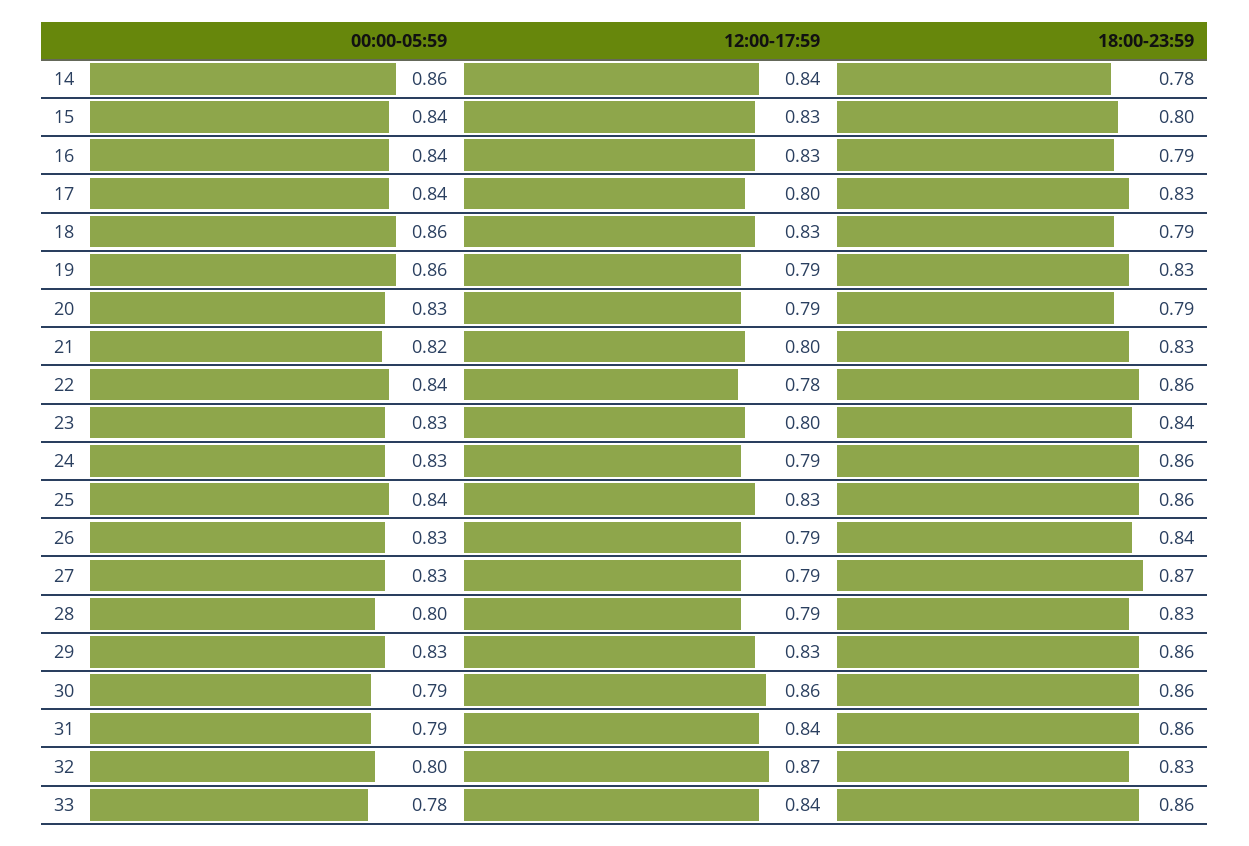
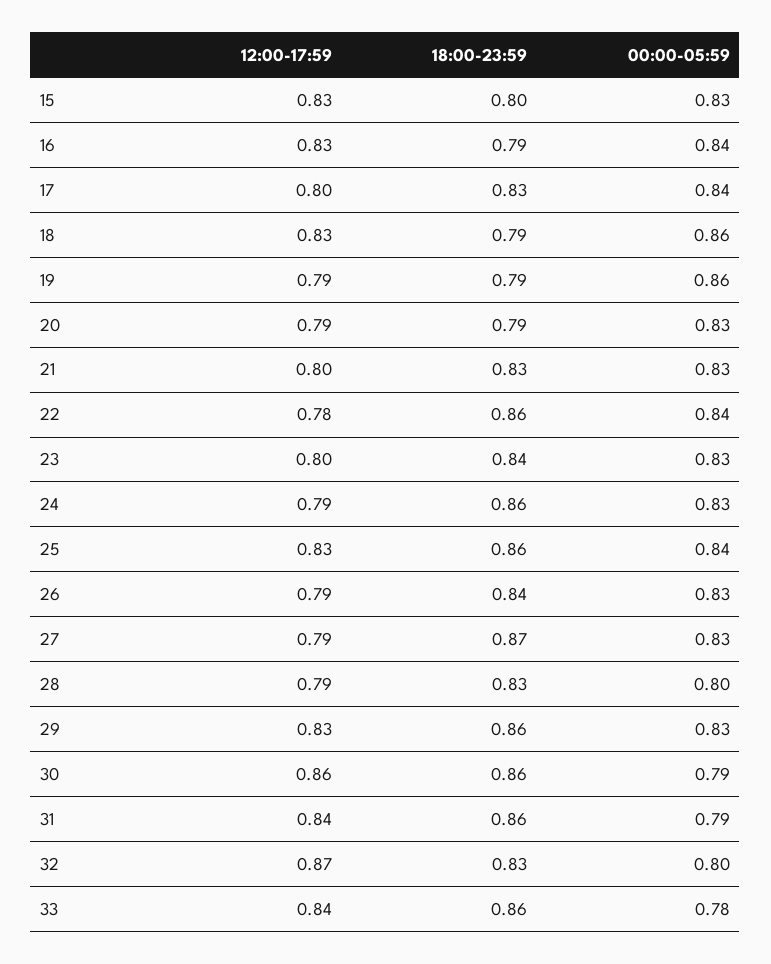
00:00-05:59, 14: 0.86 -> none
12:00-17:59, 14: 0.84 -> none
18:00-23:59, 14: 0.78 -> none
00:00-05:59, 15: 0.84 -> 0.83
18:00-23:59, 19: 0.83 -> 0.79
00:00-05:59, 21: 0.82 -> 0.83

